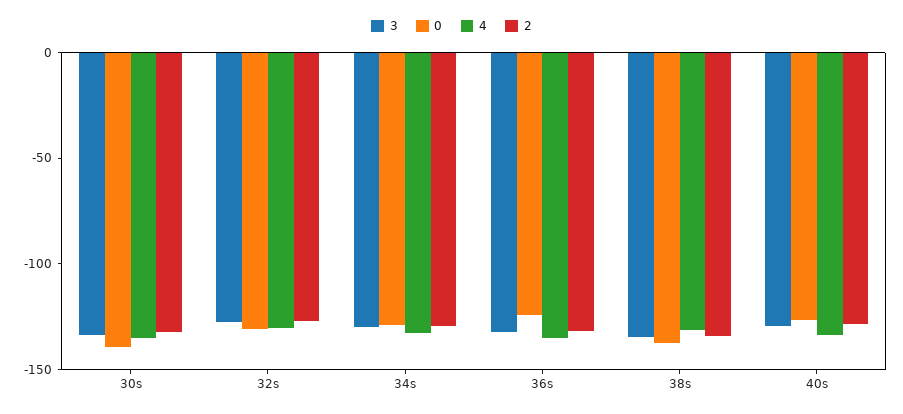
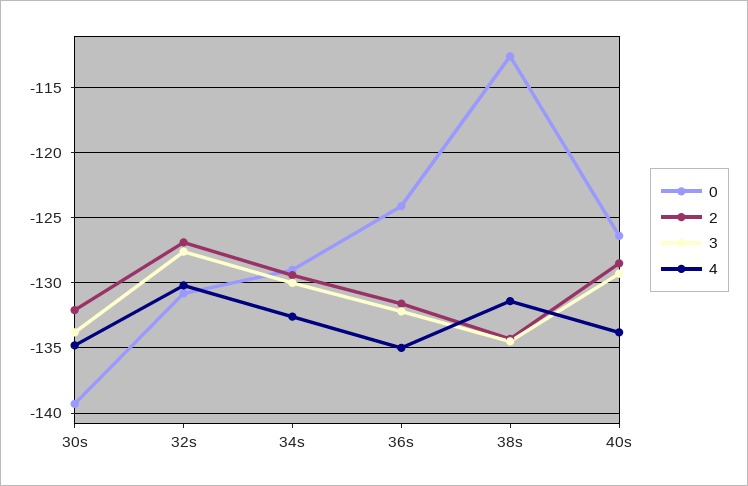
0, 38s: -140 -> -112.5

